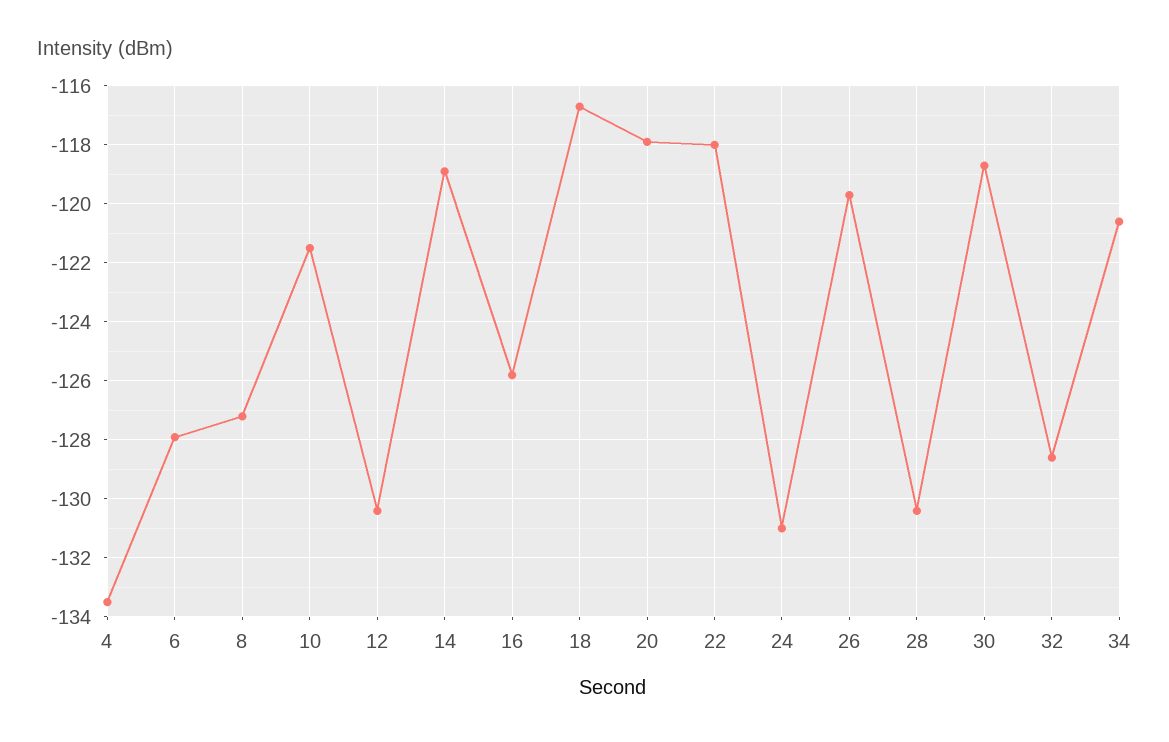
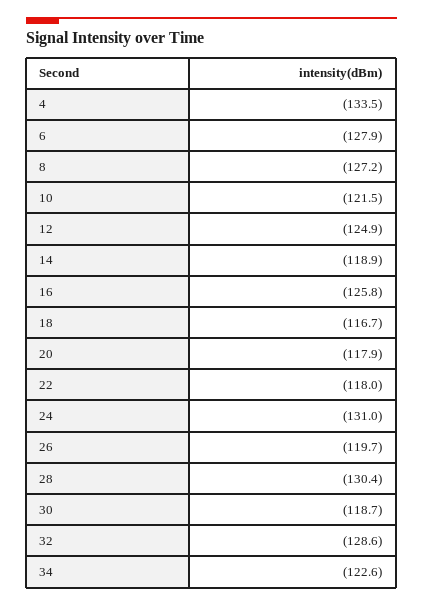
12: -130.5 -> -124.9
34: -120.5 -> -122.6

